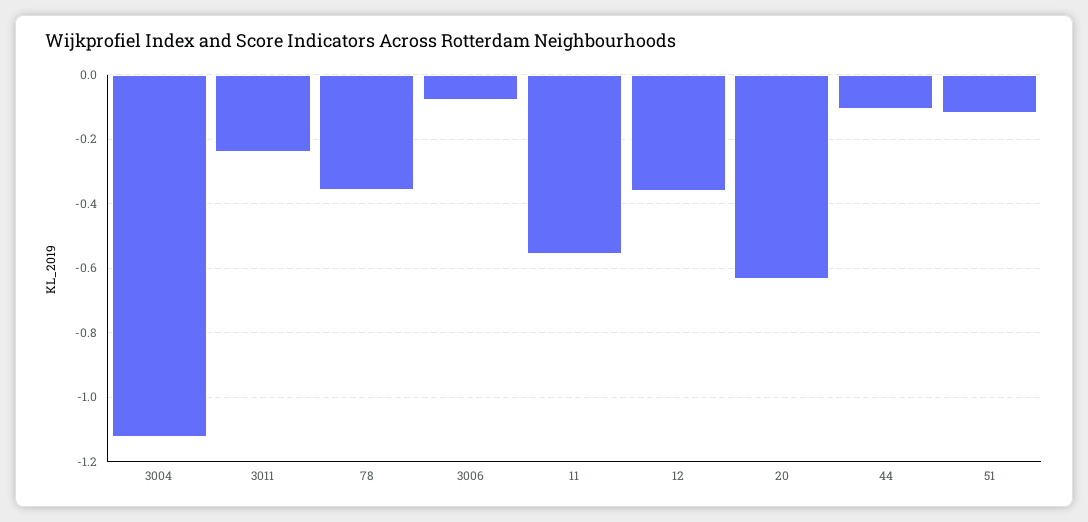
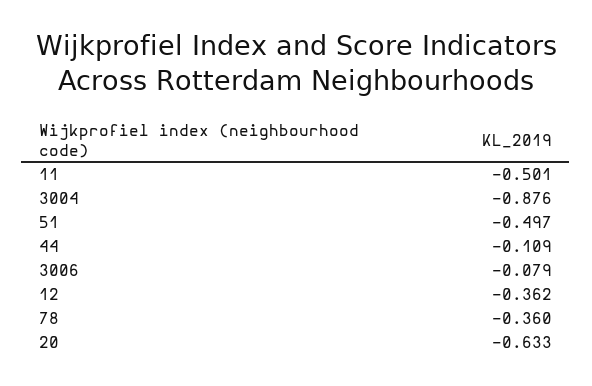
3004: -1.12 -> -0.876
3011: -0.24 -> none
11: -0.56 -> -0.501
51: -0.12 -> -0.497

